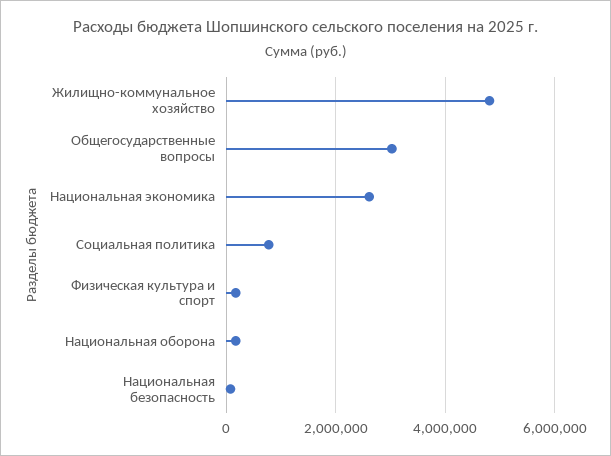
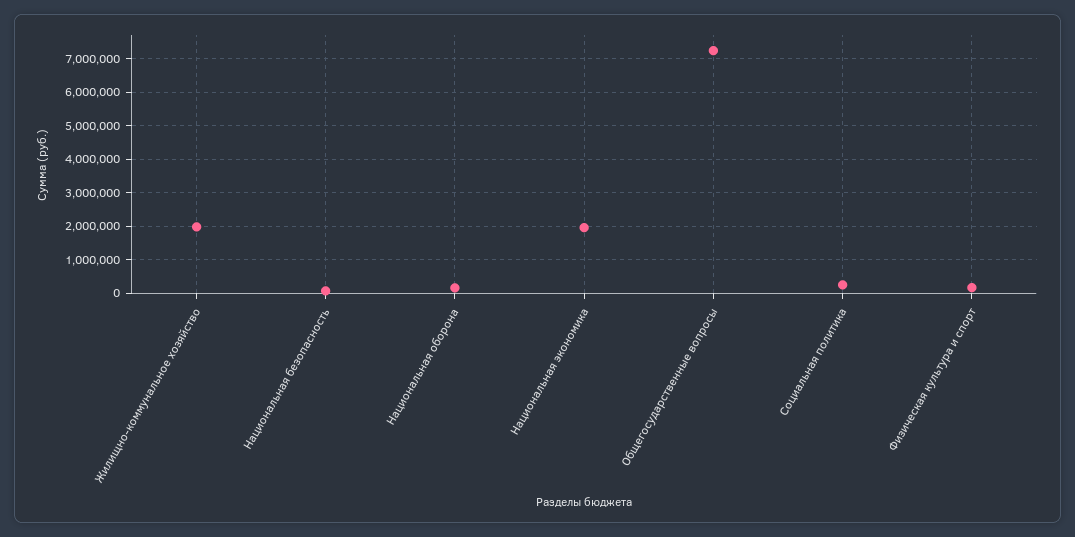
Жилищно-коммунальное хозяйство: 4800000 -> 2000000
Общегосударственные вопросы: 3000000 -> 7200000
Национальная экономика: 2600000 -> 2000000
Социальная политика: 800000 -> 200000

